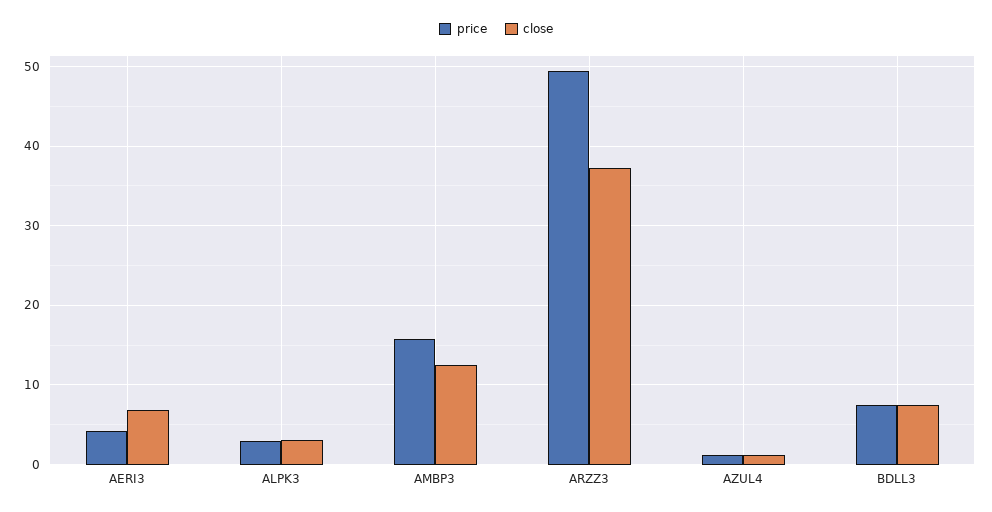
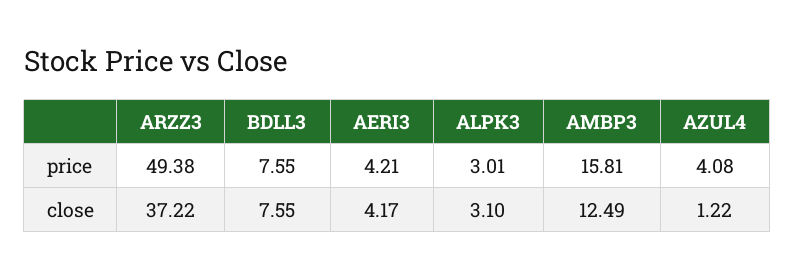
close, AERI3: 7 -> 4.17
price, AZUL4: 1 -> 4.08

